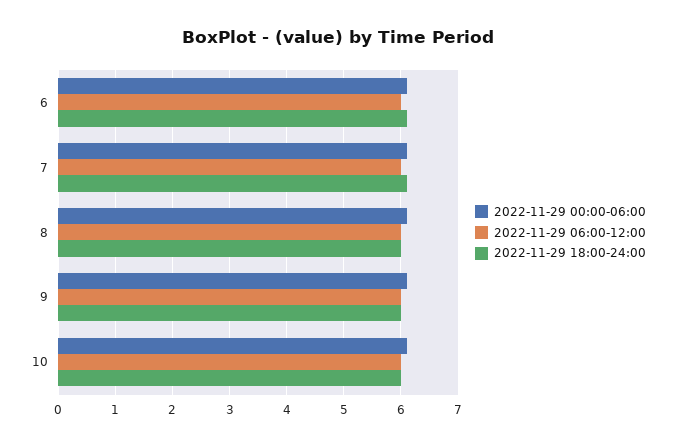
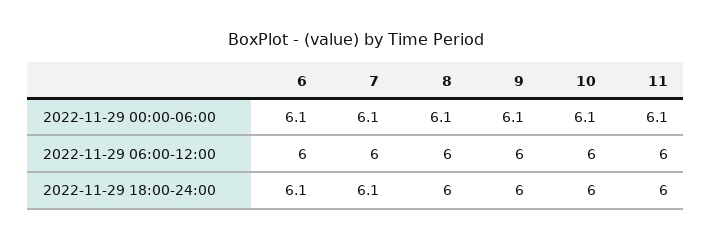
2022-11-29 00:00-06:00, 11: none -> 6.1
2022-11-29 06:00-12:00, 11: none -> 6
2022-11-29 18:00-24:00, 11: none -> 6

